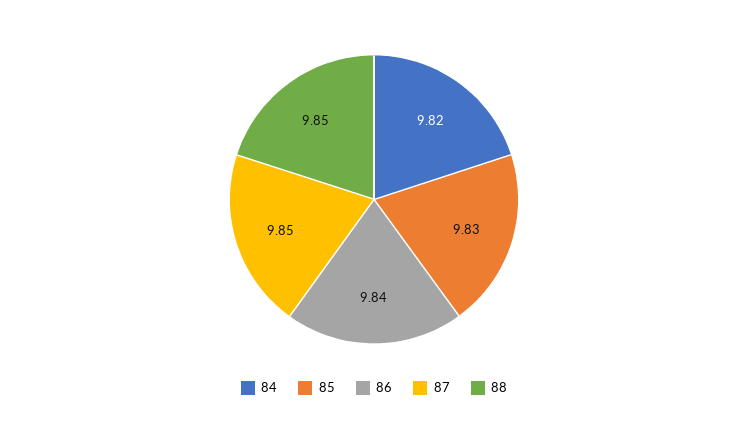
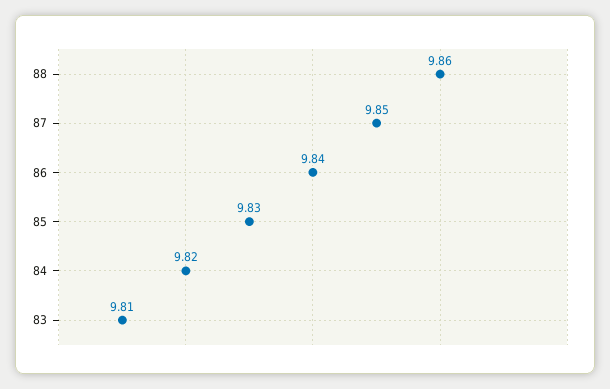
88: 9.85 -> 9.86
83: none -> 9.81

